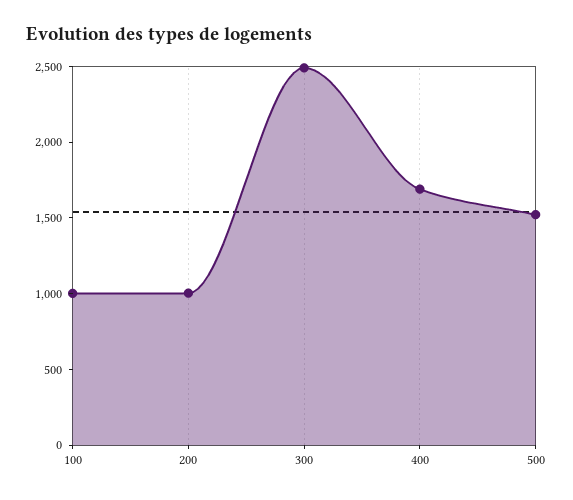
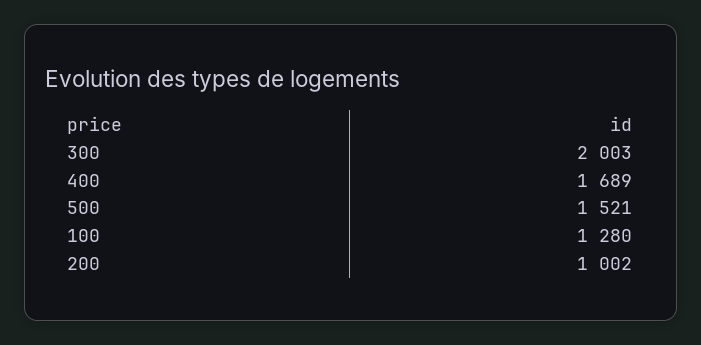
100: 1000 -> 1280
300: 2500 -> 2003

